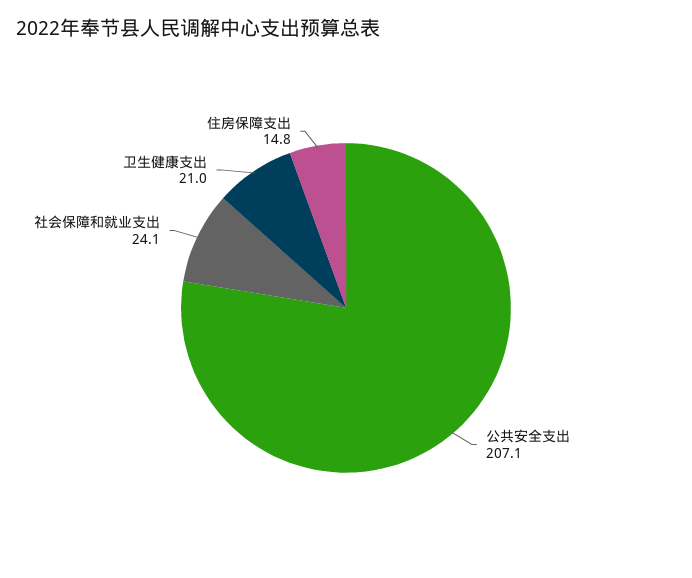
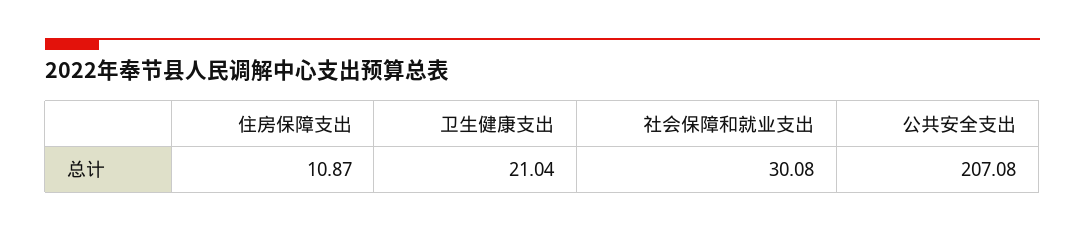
社会保障和就业支出: 24.1 -> 30.08
住房保障支出: 14.8 -> 10.87

